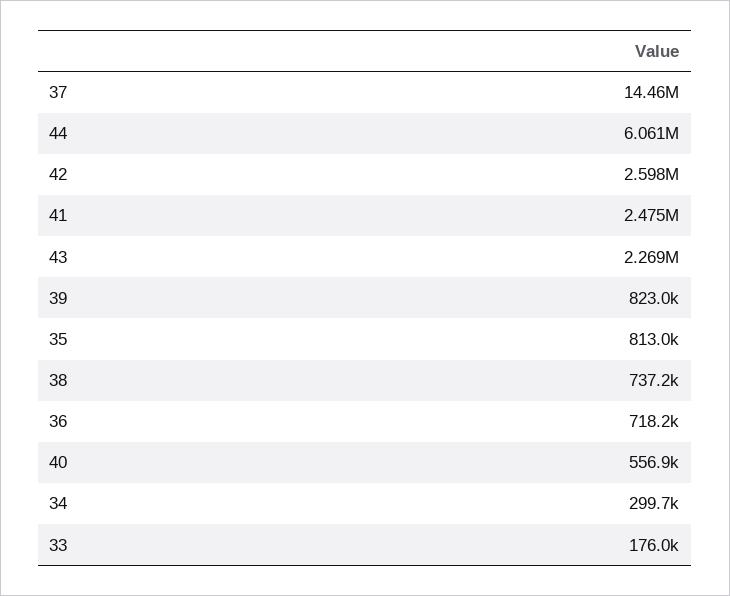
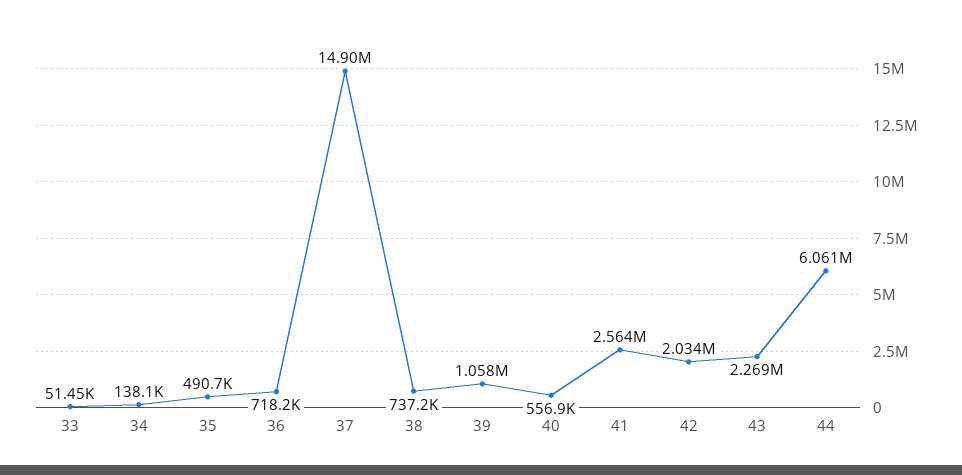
37: 14460000 -> 14900000
42: 2598000 -> 2034000
41: 2475000 -> 2564000
39: 823000 -> 1058000
35: 813000 -> 490700
34: 299700 -> 138100
33: 176000 -> 51450

